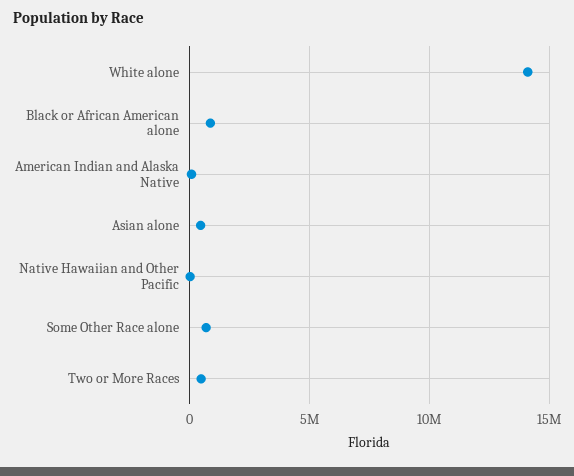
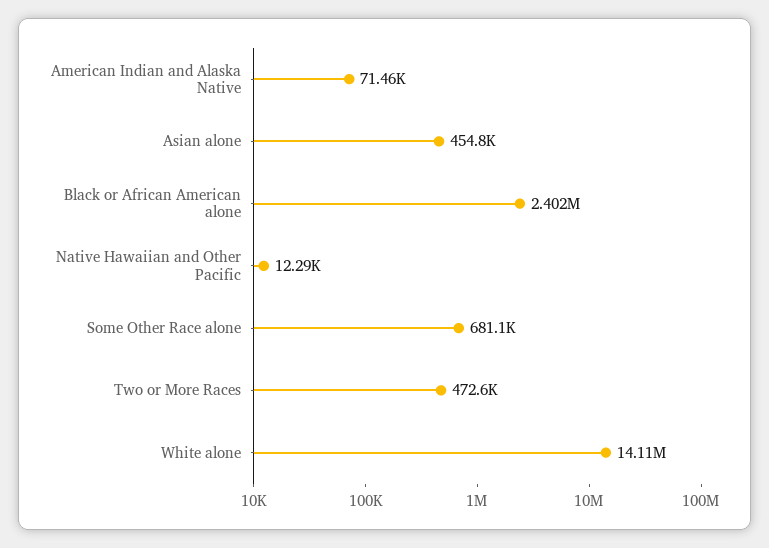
Black or African American alone: 1000000 -> 2402000

